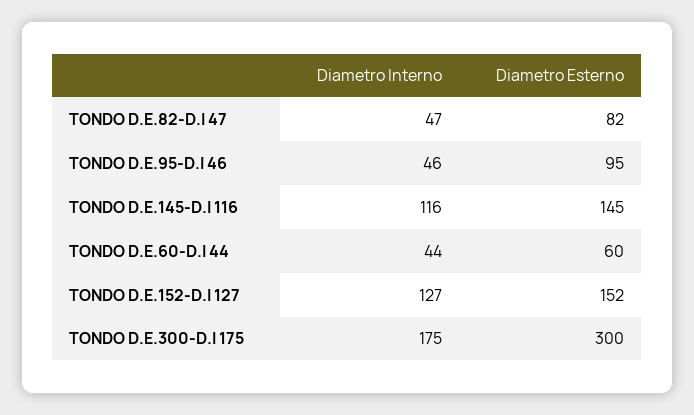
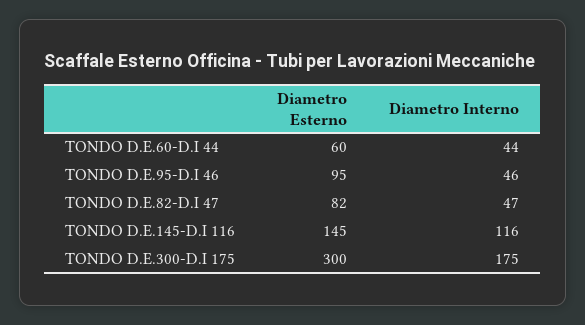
Diametro Interno, TONDO D.E.152-D.I 127: 127 -> none
Diametro Esterno, TONDO D.E.152-D.I 127: 152 -> none

